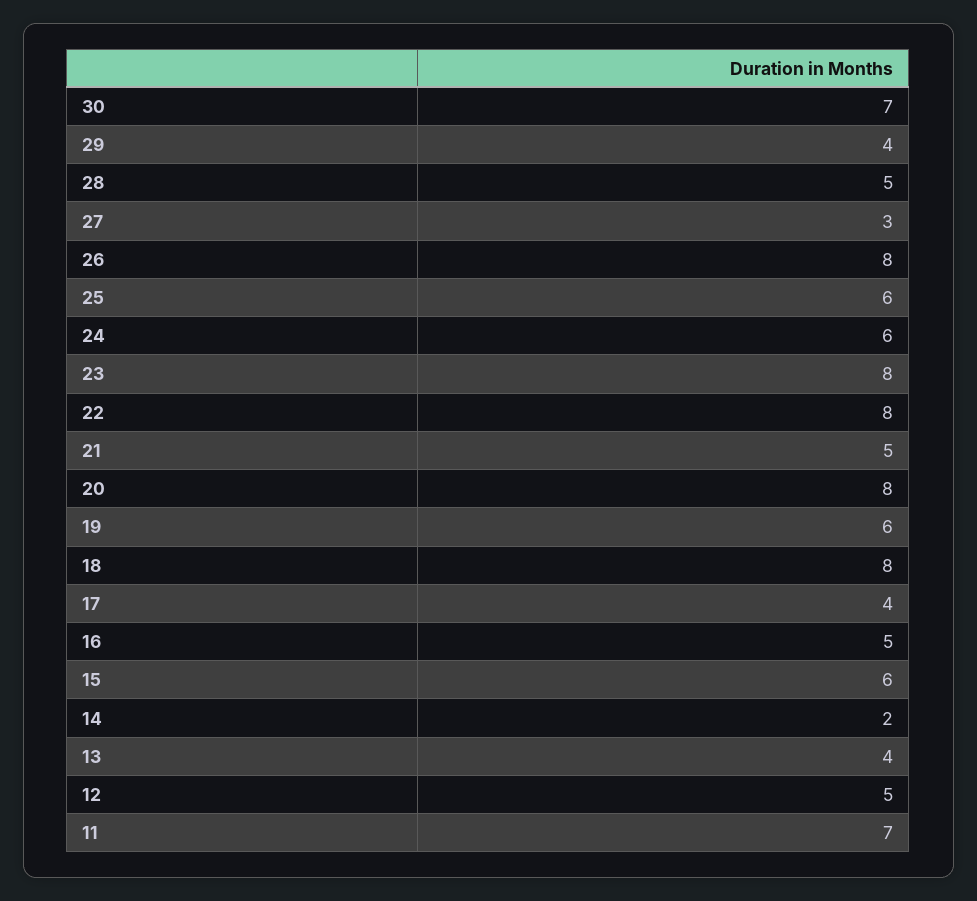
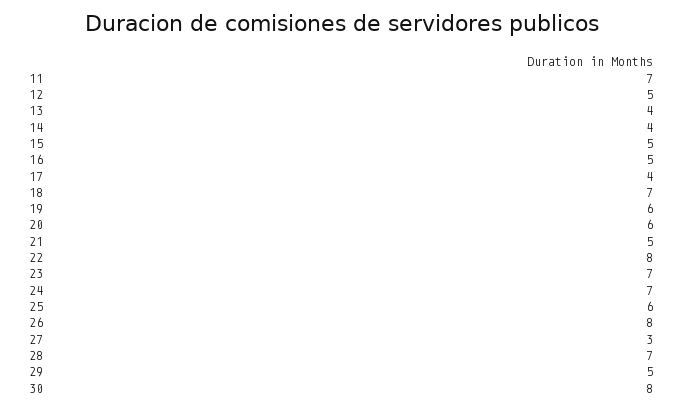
30: 7 -> 8
29: 4 -> 5
28: 5 -> 7
24: 6 -> 7
23: 8 -> 7
20: 8 -> 6
18: 8 -> 7
15: 6 -> 5
14: 2 -> 4

